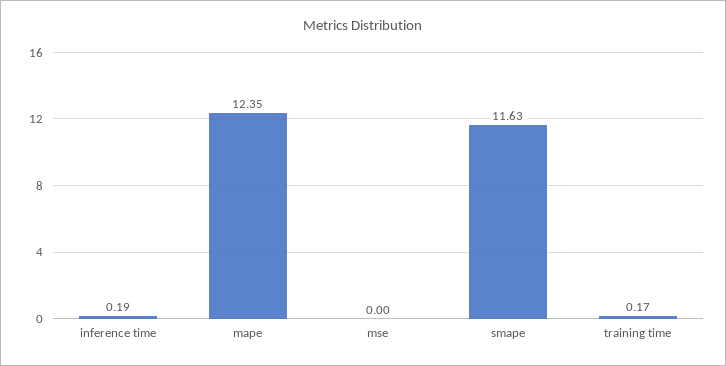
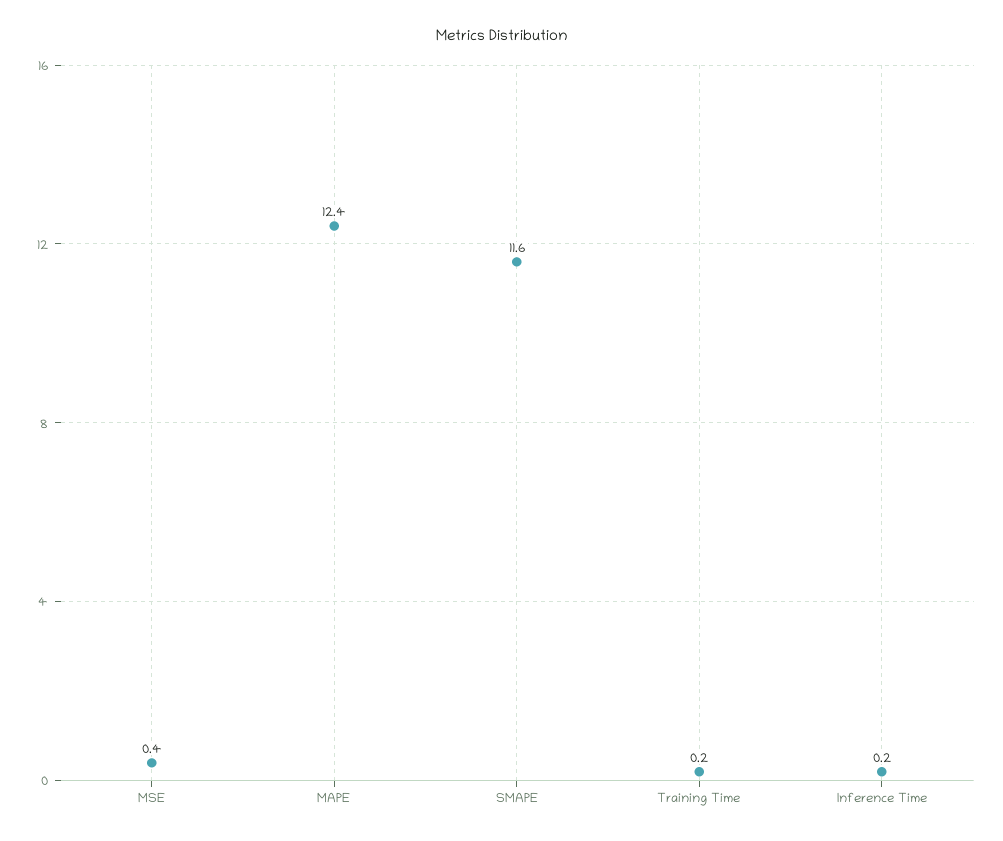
mse: 0 -> 0.4

